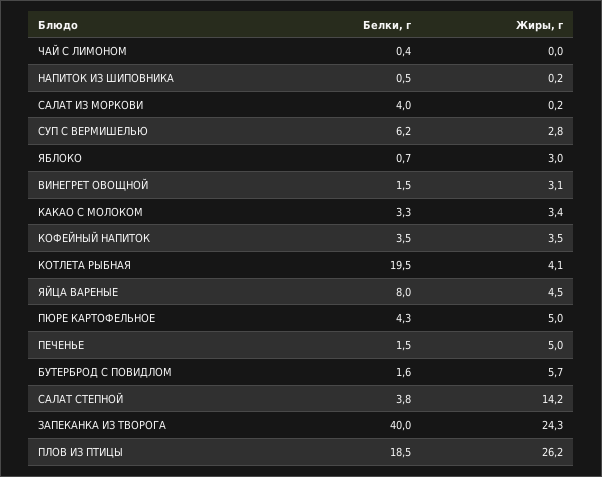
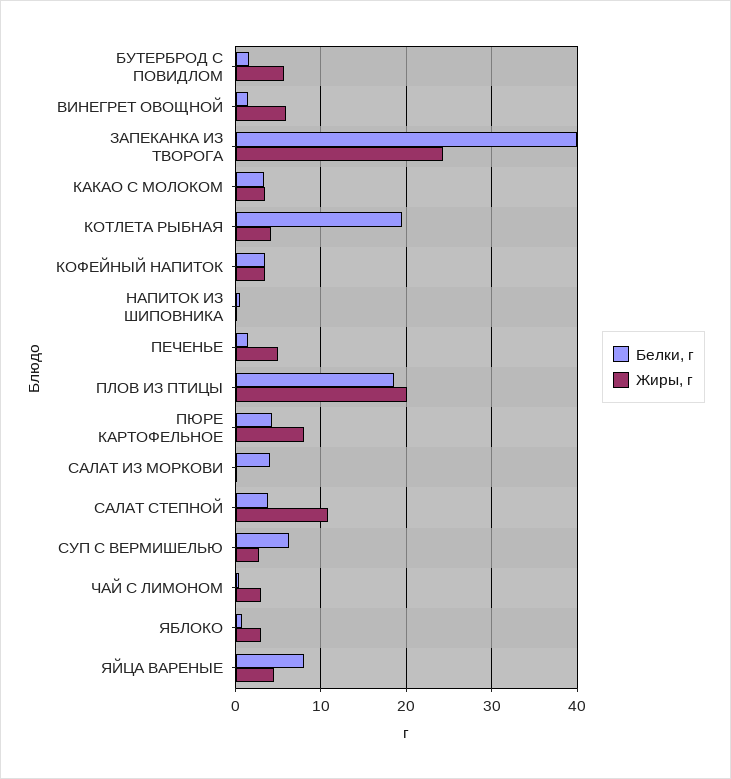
Жиры, г, ЧАЙ С ЛИМОНОМ: 0 -> 3
Жиры, г, ВИНЕГРЕТ ОВОЩНОЙ: 3.1 -> 6
Жиры, г, ПЮРЕ КАРТОФЕЛЬНОЕ: 5 -> 8
Жиры, г, САЛАТ СТЕПНОЙ: 14.2 -> 11
Жиры, г, ПЛОВ ИЗ ПТИЦЫ: 26.2 -> 20

